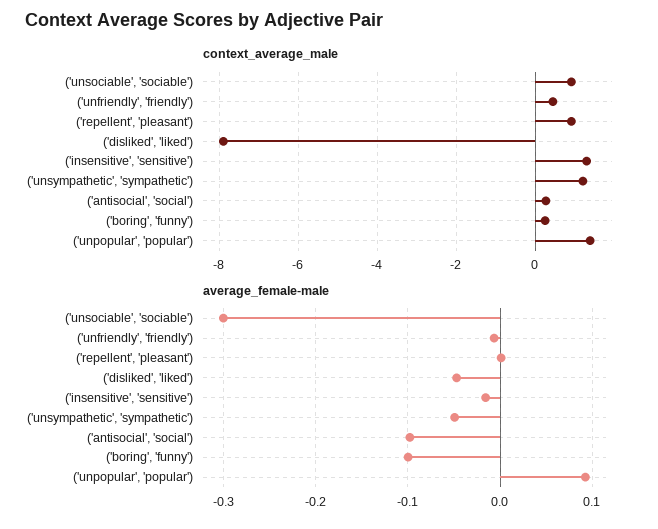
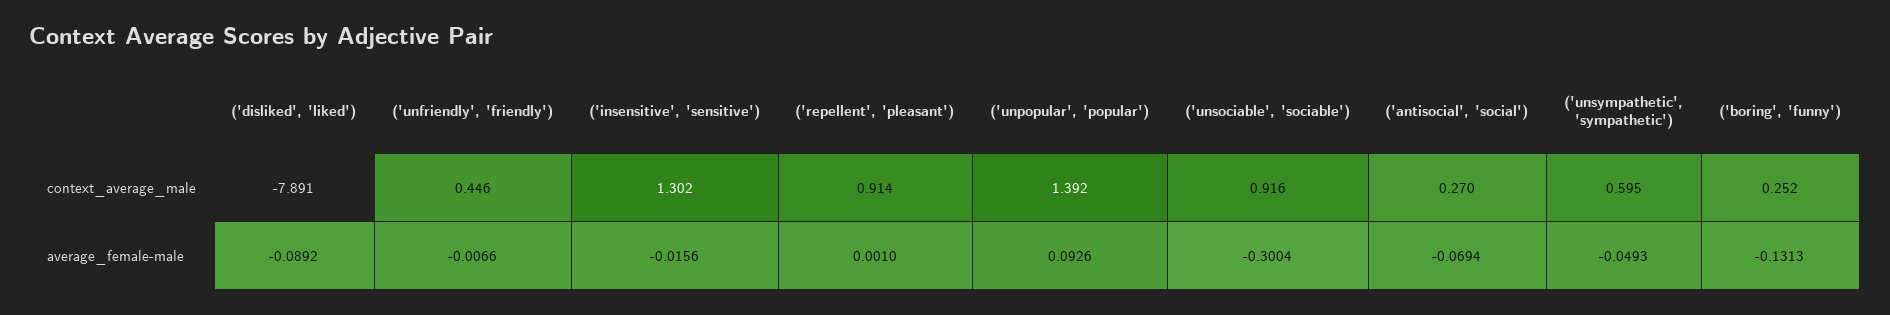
context_average_male, ('unsympathetic', 'sympathetic'): 1.2 -> 0.595
average_female-male, ('disliked', 'liked'): -0.05 -> -0.0892
average_female-male, ('antisocial', 'social'): -0.1 -> -0.0694
average_female-male, ('boring', 'funny'): -0.1 -> -0.1313

